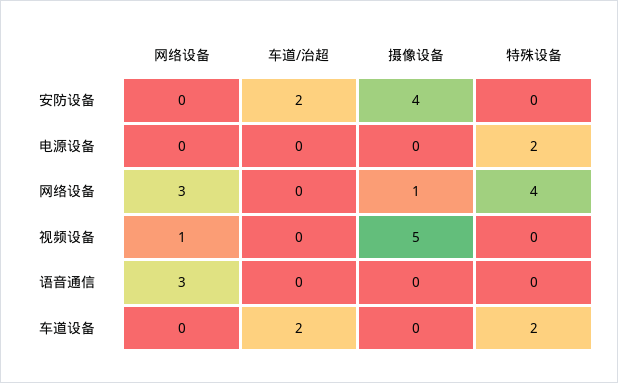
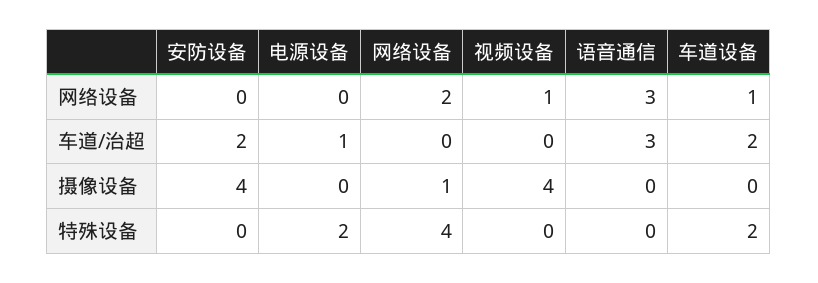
车道/治超, 电源设备: 0 -> 1
网络设备, 网络设备: 3 -> 2
摄像设备, 视频设备: 5 -> 4
车道/治超, 语音通信: 0 -> 3
网络设备, 车道设备: 0 -> 1

